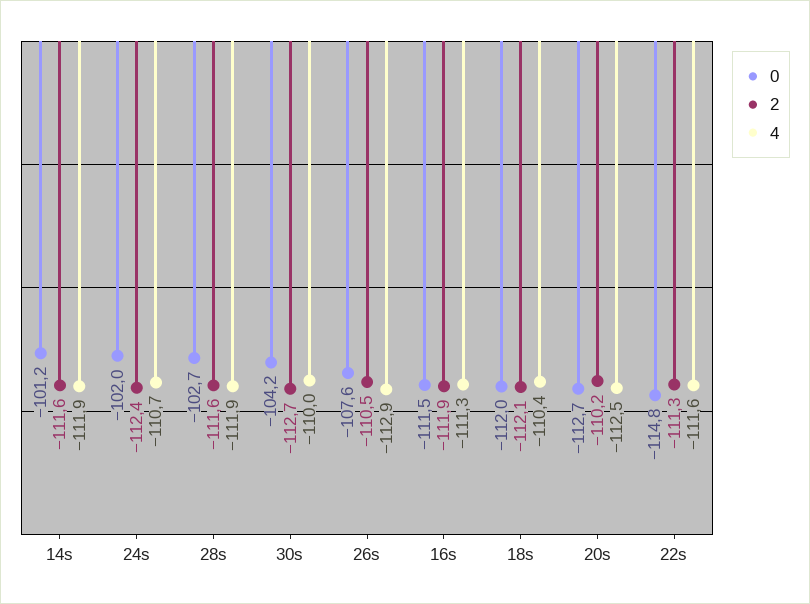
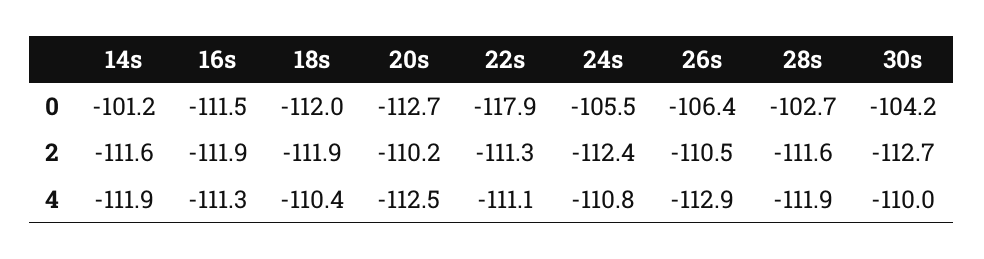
0, 24s: -102 -> -105.5
4, 24s: -110.7 -> -110.8
0, 26s: -107.6 -> -106.4
2, 18s: -112.1 -> -111.9
0, 22s: -114.8 -> -117.9
4, 22s: -111.6 -> -111.1

